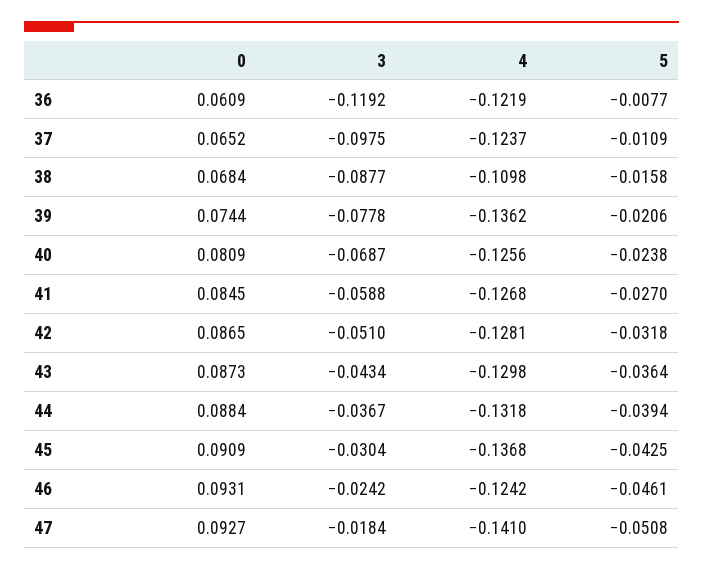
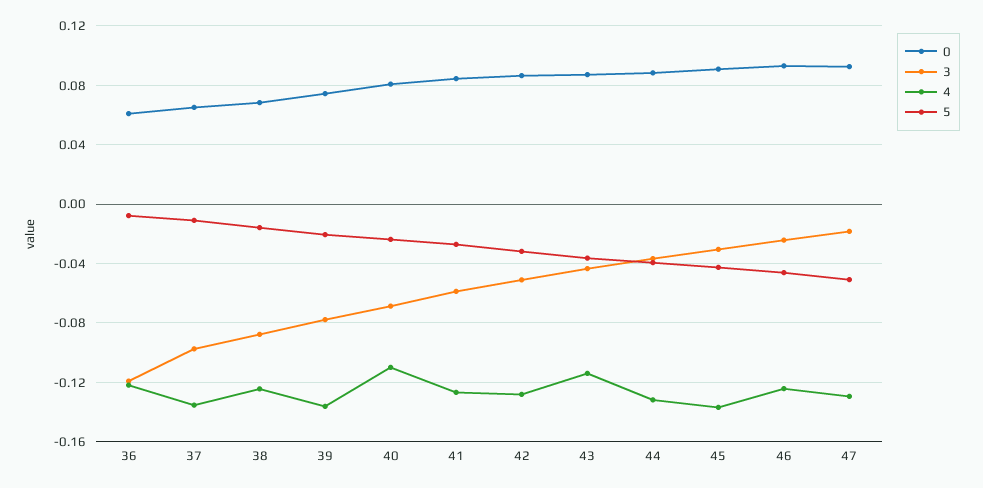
4, 37: -0.1237 -> -0.135
4, 38: -0.1098 -> -0.125
4, 40: -0.1256 -> -0.11
4, 43: -0.1298 -> -0.115
4, 47: -0.141 -> -0.13

